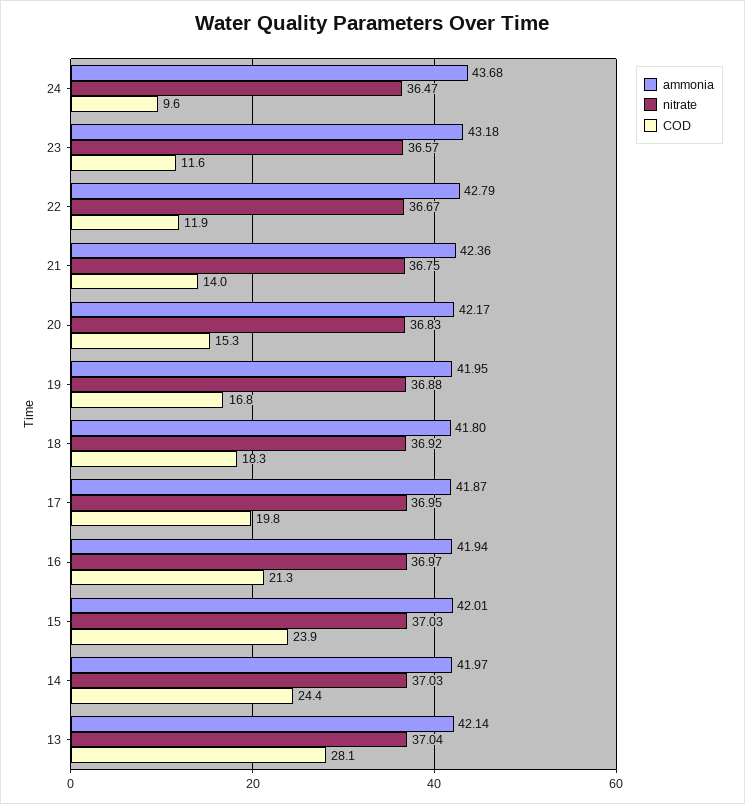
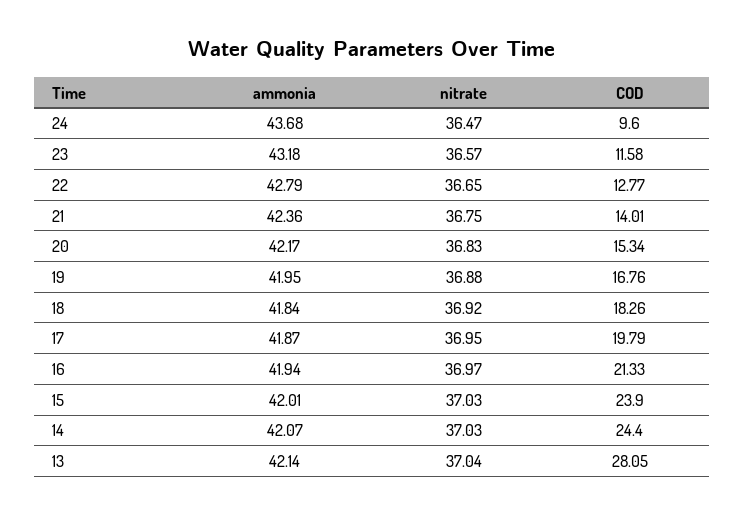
nitrate, 22: 36.67 -> 36.65
COD, 22: 11.9 -> 12.77
ammonia, 18: 41.8 -> 41.84
ammonia, 14: 41.97 -> 42.07

